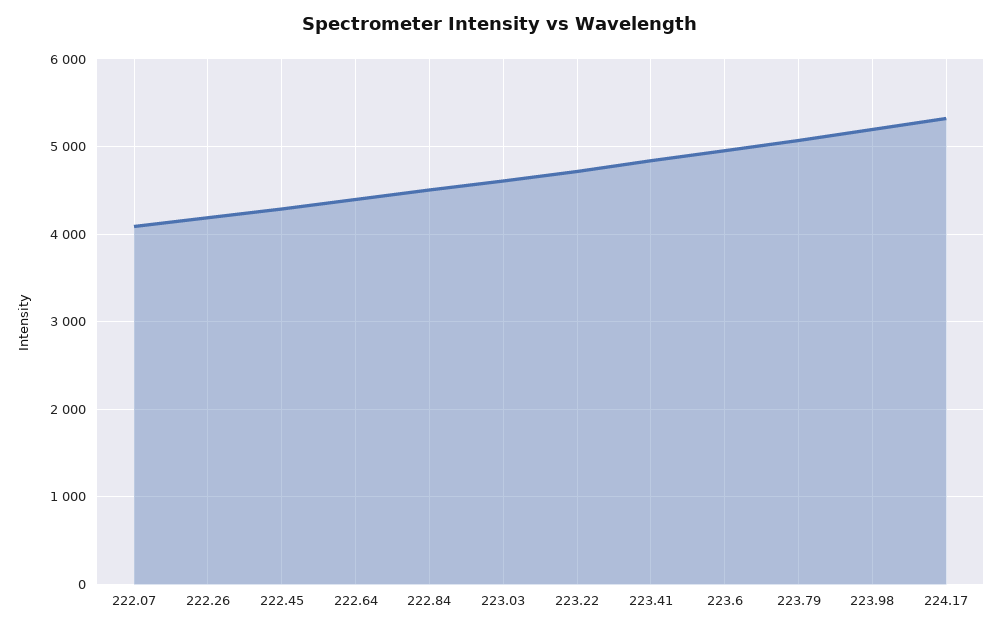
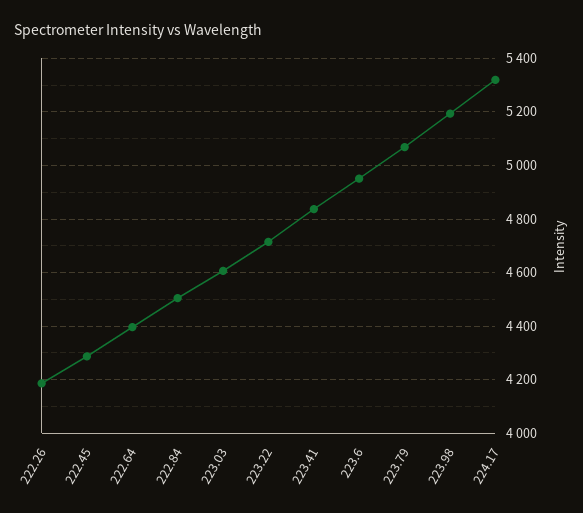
222.07: 4100 -> none

